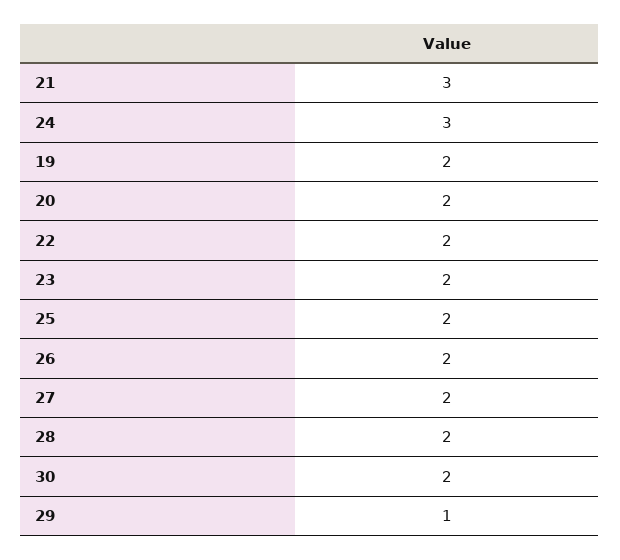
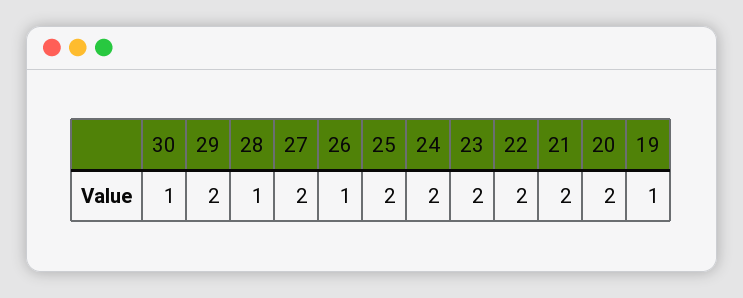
21: 3 -> 2
24: 3 -> 2
19: 2 -> 1
26: 2 -> 1
28: 2 -> 1
30: 2 -> 1
29: 1 -> 2

